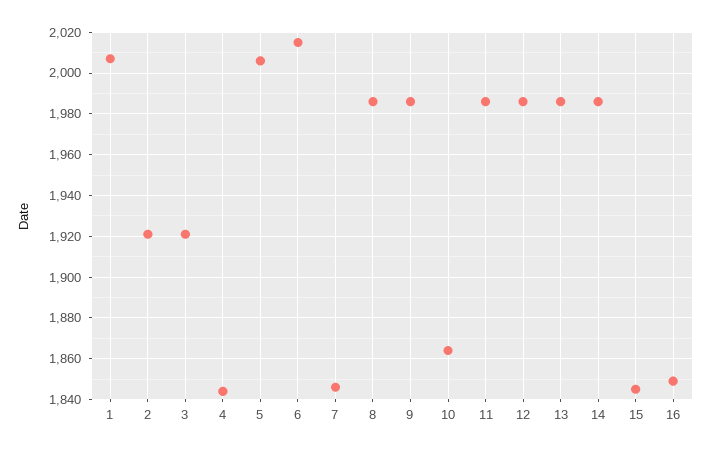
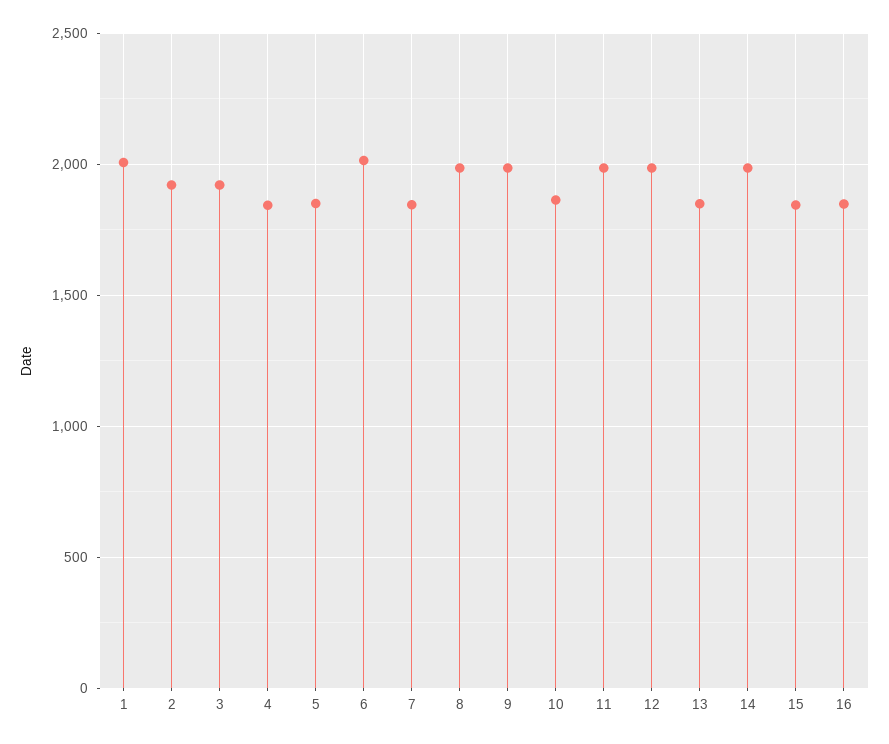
5: 2005 -> 1850
13: 1985 -> 1850

